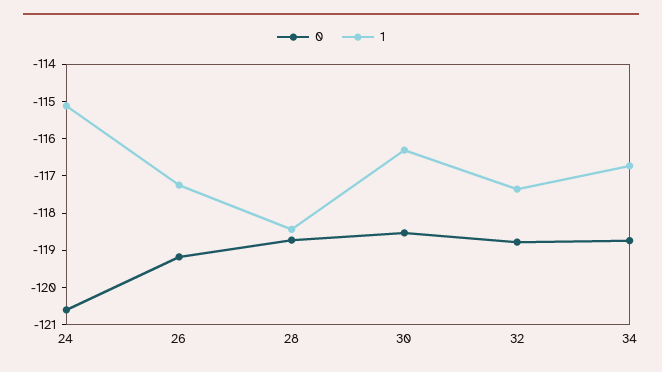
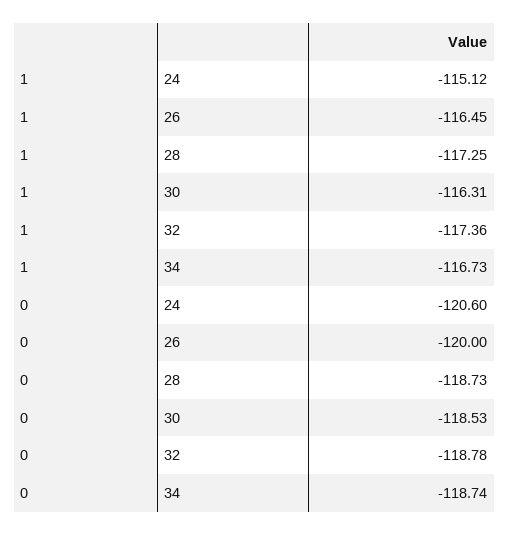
0, 26: -119.25 -> -120
1, 26: -117.25 -> -116.45
1, 28: -118.5 -> -117.25

